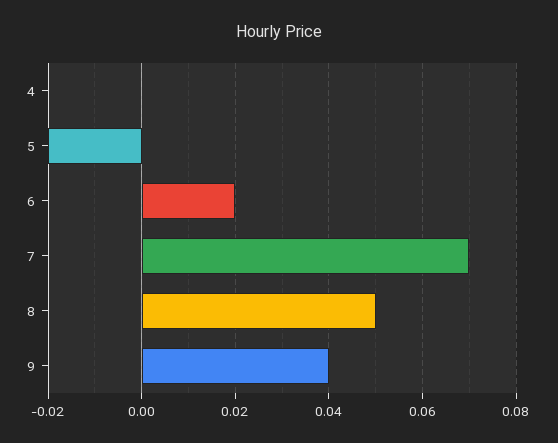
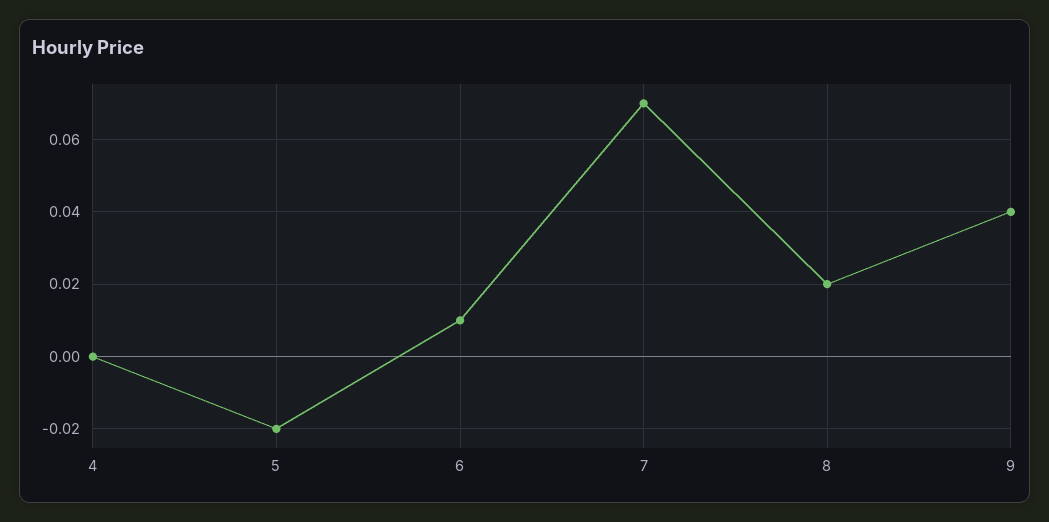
6: 0.02 -> 0.01
8: 0.05 -> 0.02

